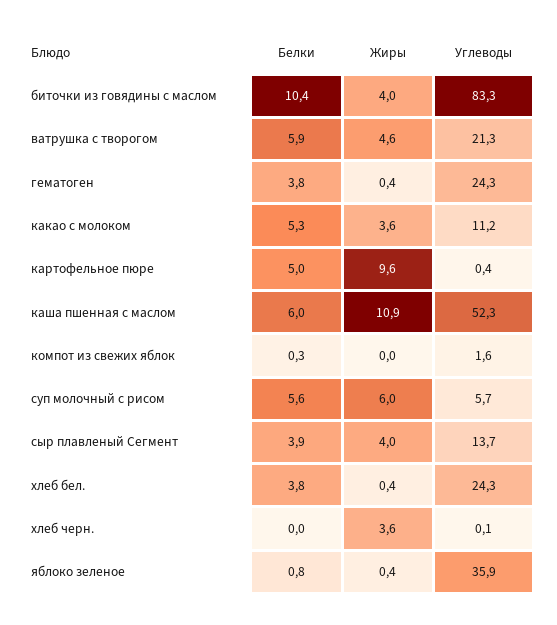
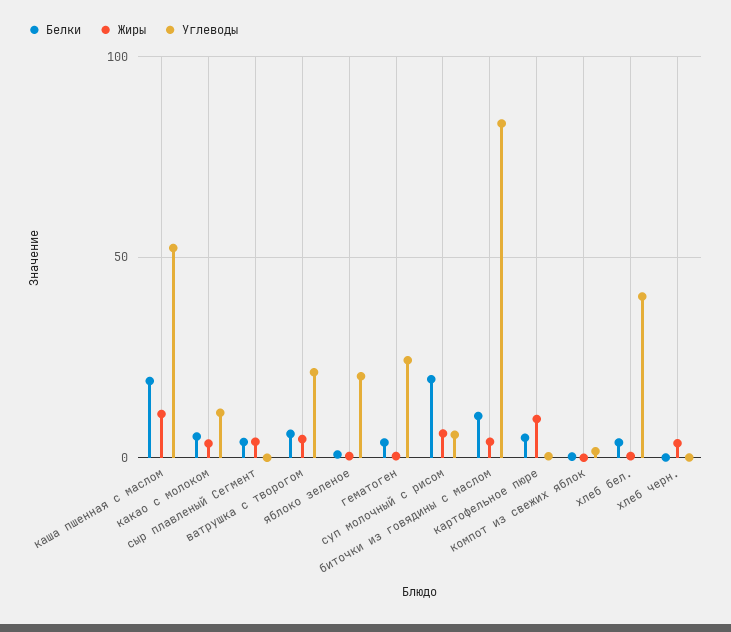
Белки, каша пшенная с маслом: 6 -> 20
Белки, суп молочный с рисом: 5.6 -> 20
Углеводы, сыр плавленый Сегмент: 13.7 -> 0
Углеводы, хлеб бел.: 24.3 -> 40
Углеводы, яблоко зеленое: 35.9 -> 20

